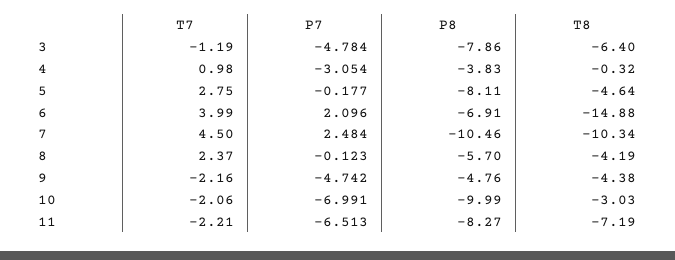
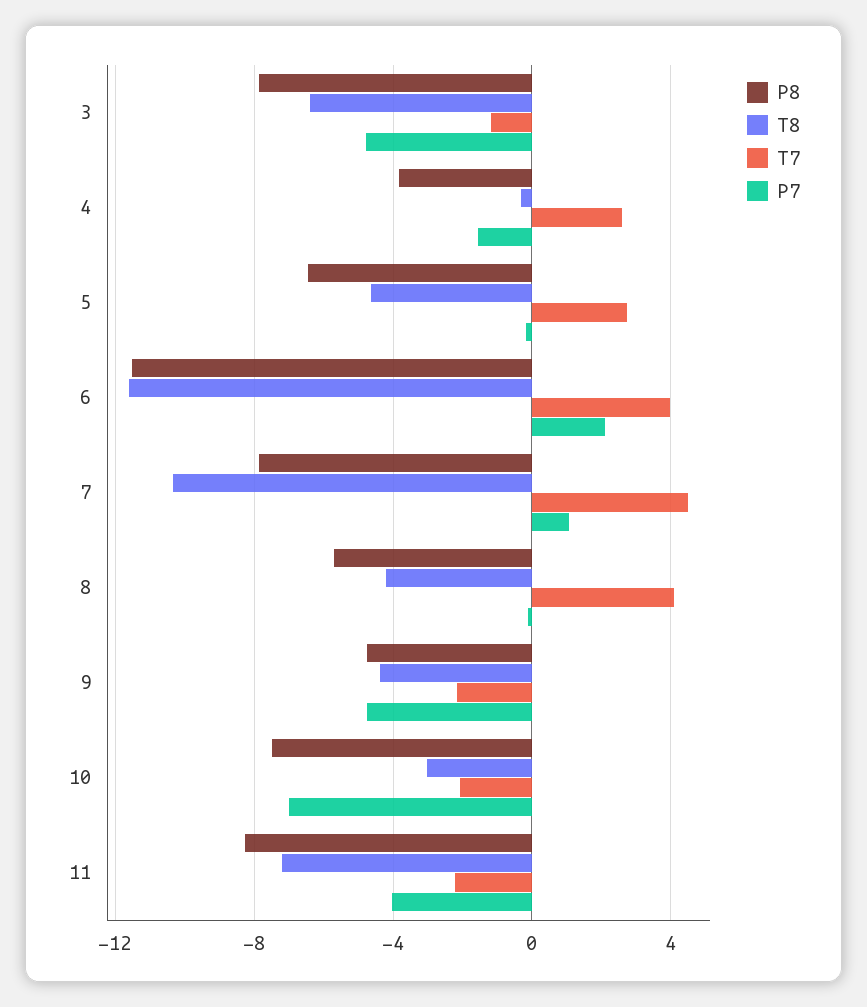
T7, 4: 0.98 -> 2.5
P7, 4: -3.054 -> -1.5
P8, 5: -8.11 -> -6.5
P8, 6: -6.91 -> -11.5
T8, 6: -14.88 -> -11.5
P7, 7: 2.484 -> 1
P8, 7: -10.46 -> -8
T7, 8: 2.37 -> 4
P8, 10: -9.99 -> -7.5
P7, 11: -6.513 -> -4

